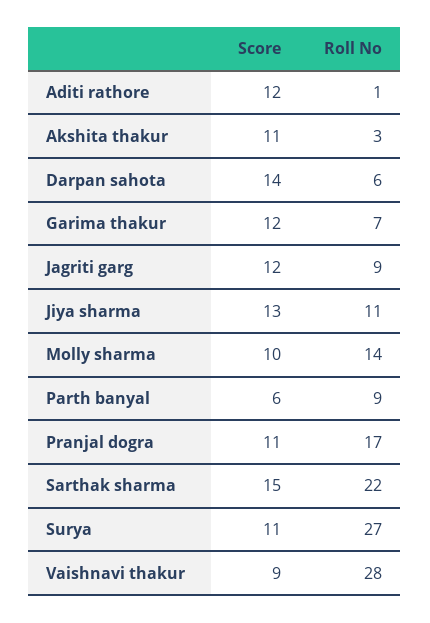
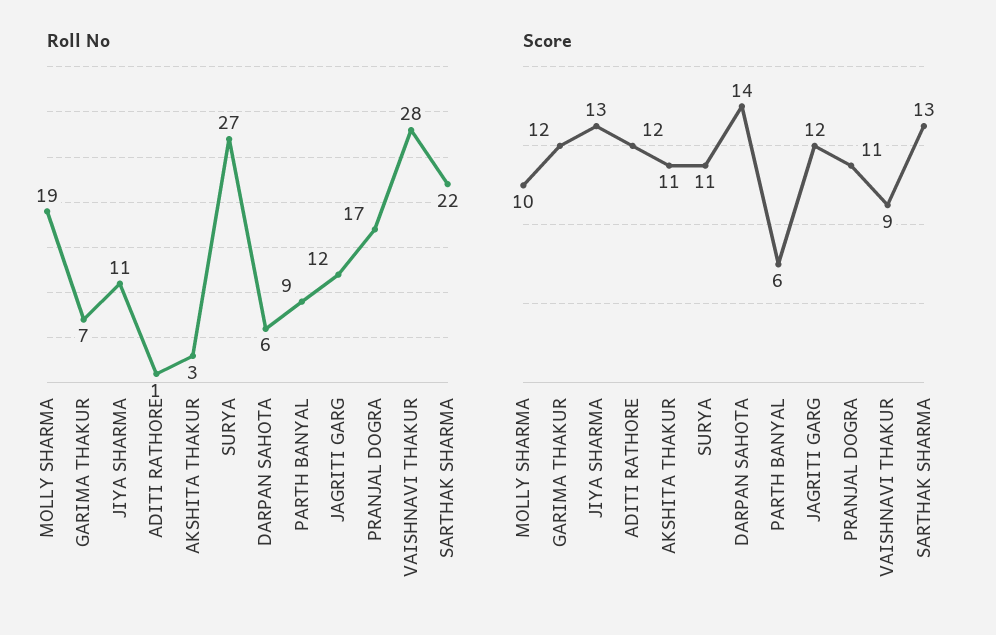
Roll No, Jagriti garg: 9 -> 12
Roll No, Molly sharma: 14 -> 19
Score, Sarthak sharma: 15 -> 13

